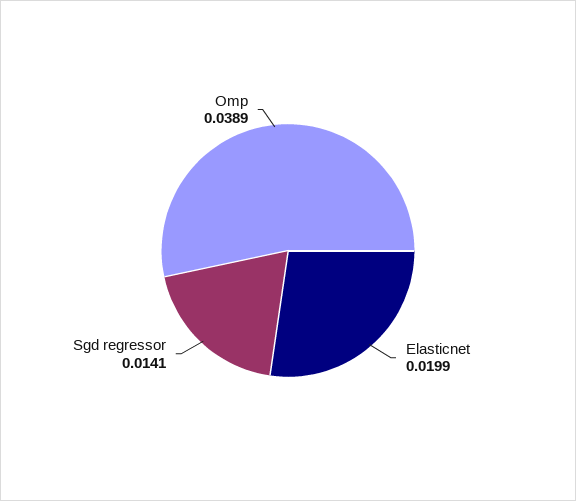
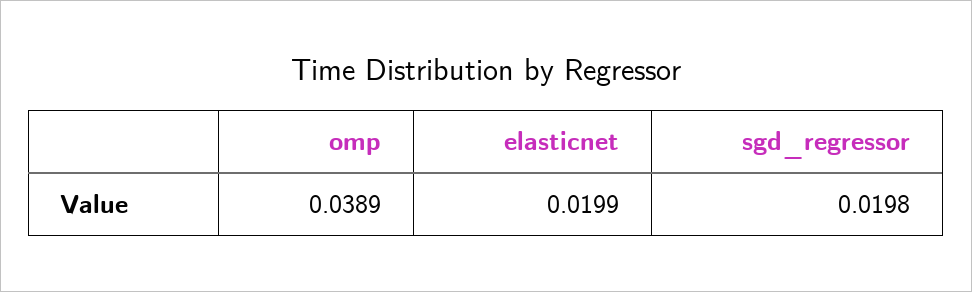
Sgd regressor: 0.0141 -> 0.0198

